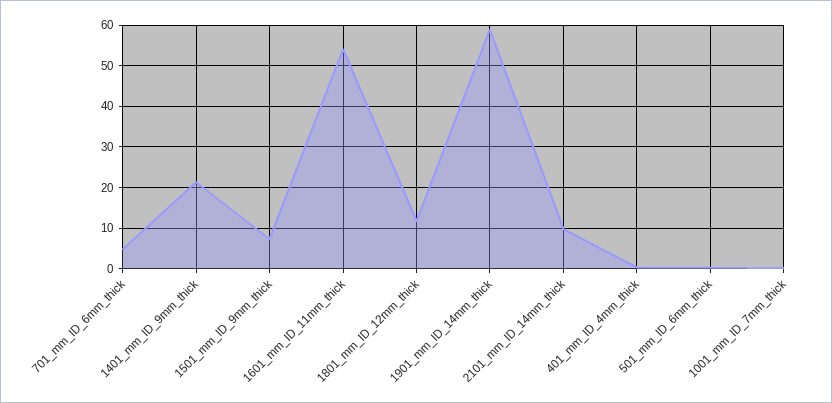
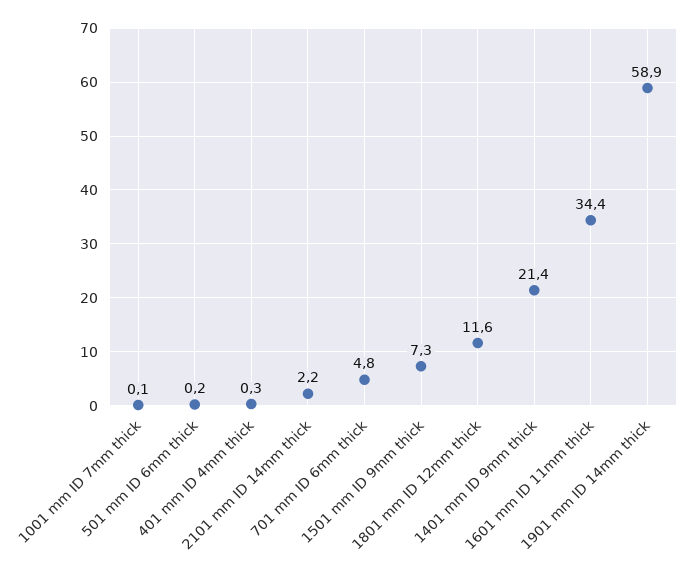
1601_mm_ID_11mm_thick: 54 -> 34.4
2101_mm_ID_14mm_thick: 10 -> 2.2

